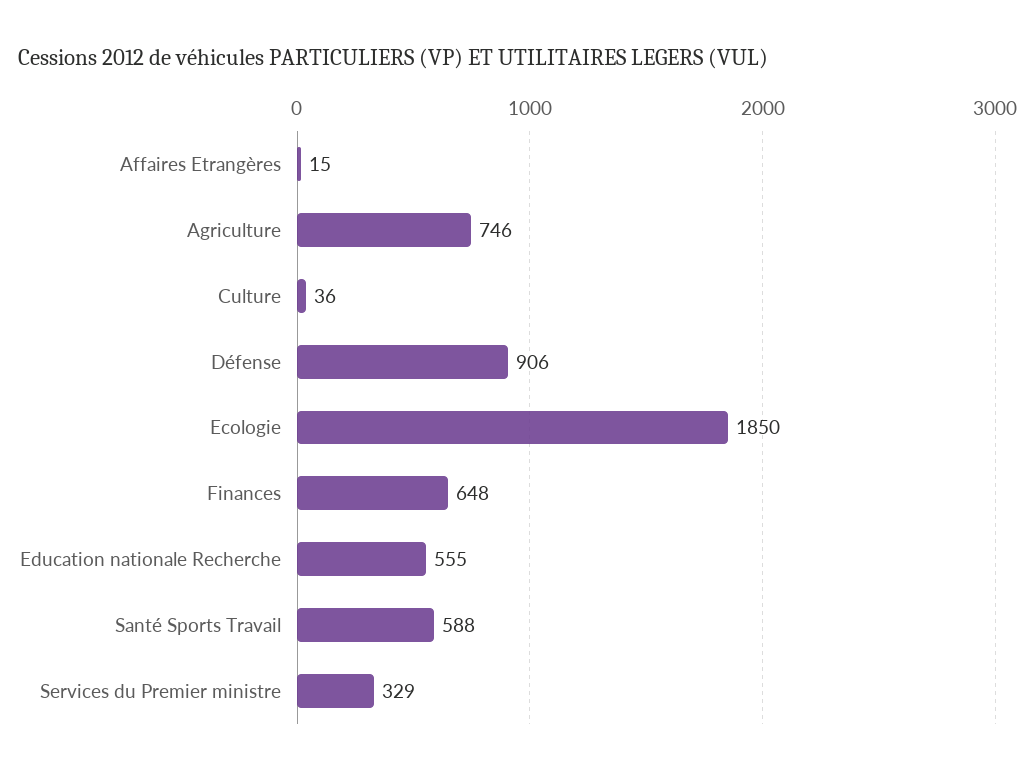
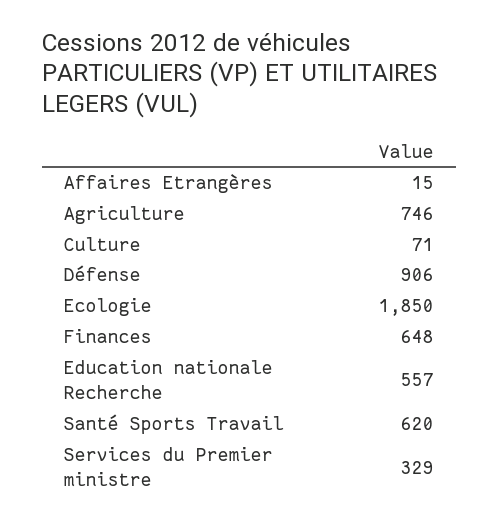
Culture: 36 -> 71
Education nationale Recherche: 555 -> 557
Santé Sports Travail: 588 -> 620

